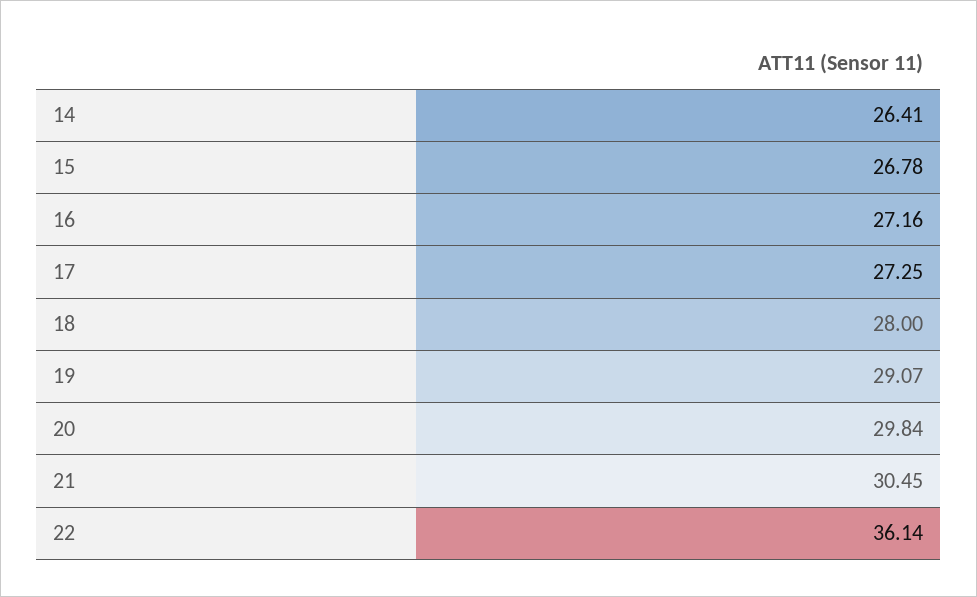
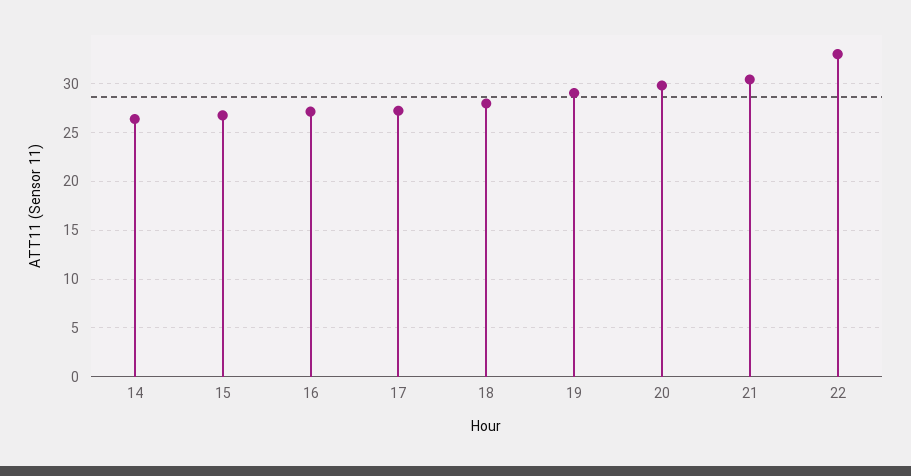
22: 36.14 -> 33

